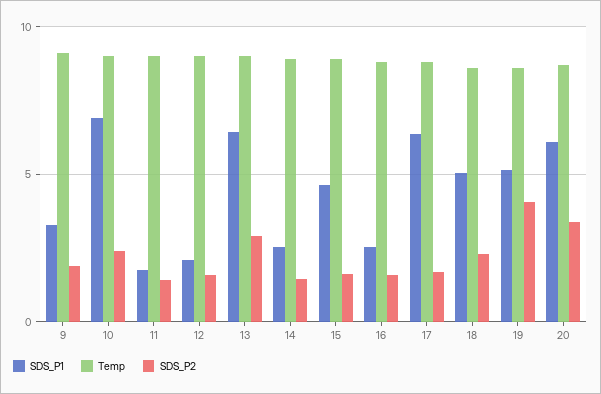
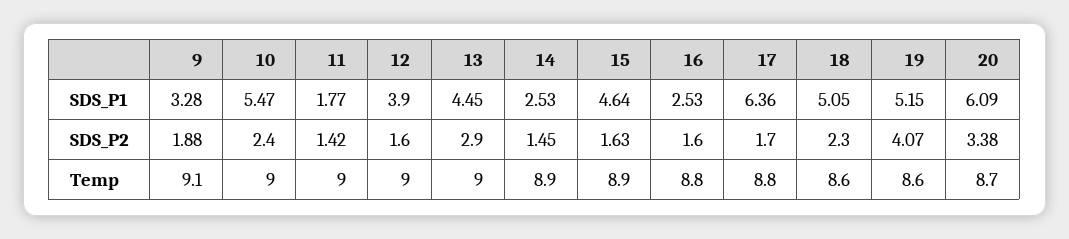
SDS_P1, 10: 7 -> 5.47
SDS_P1, 12: 2 -> 3.9
SDS_P1, 13: 6.5 -> 4.45

